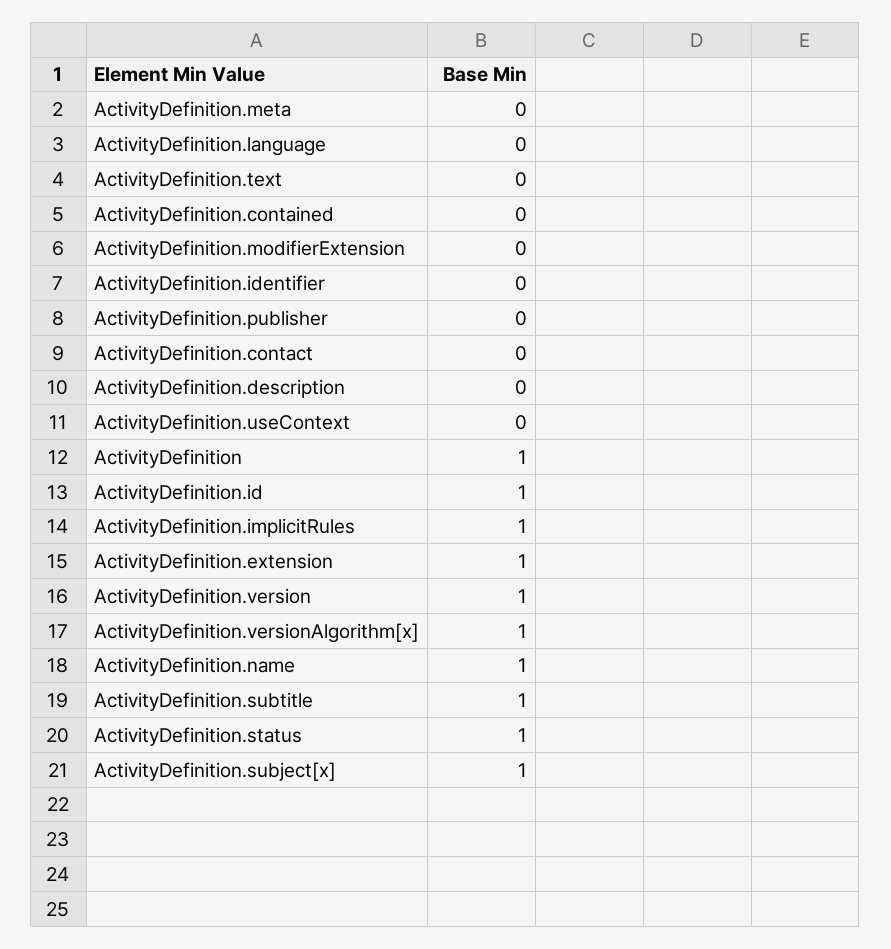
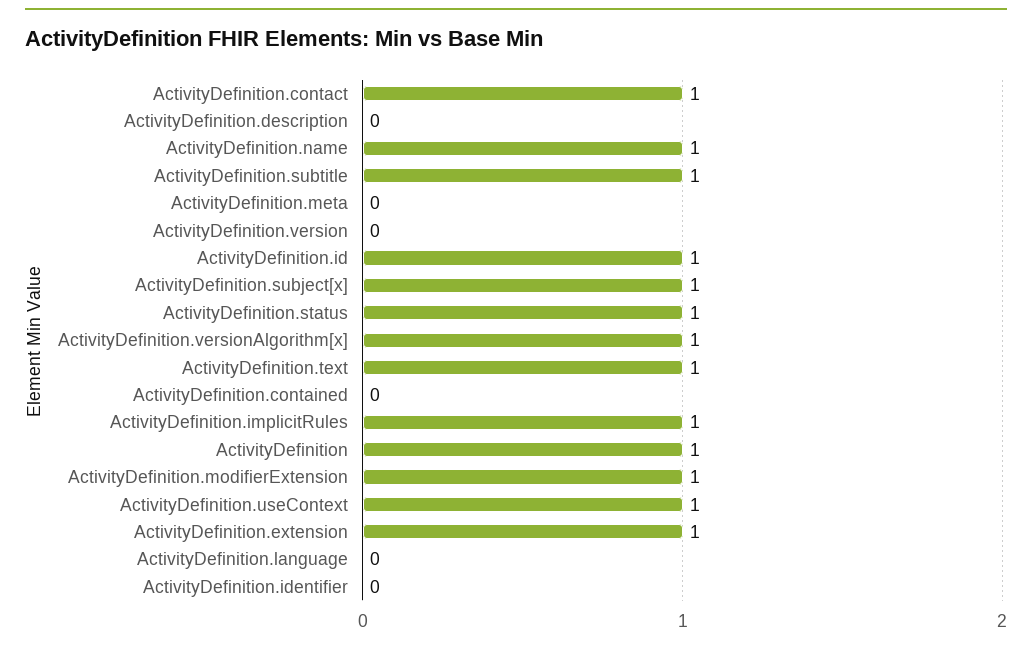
ActivityDefinition.text: 0 -> 1
ActivityDefinition.modifierExtension: 0 -> 1
ActivityDefinition.publisher: 0 -> none
ActivityDefinition.contact: 0 -> 1
ActivityDefinition.useContext: 0 -> 1
ActivityDefinition.version: 1 -> 0

